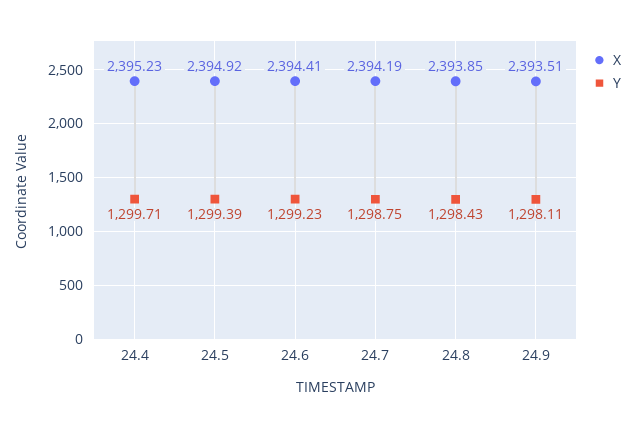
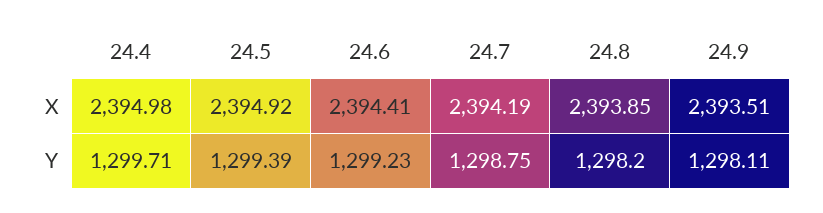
X, 24.4: 2395.23 -> 2394.98
Y, 24.8: 1298.43 -> 1298.2

